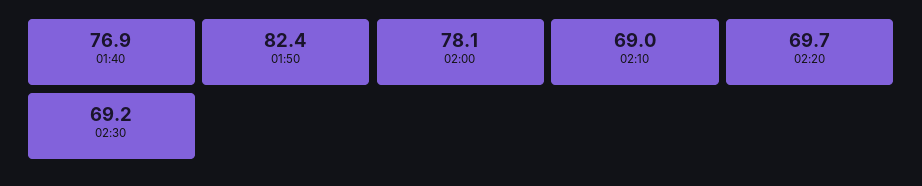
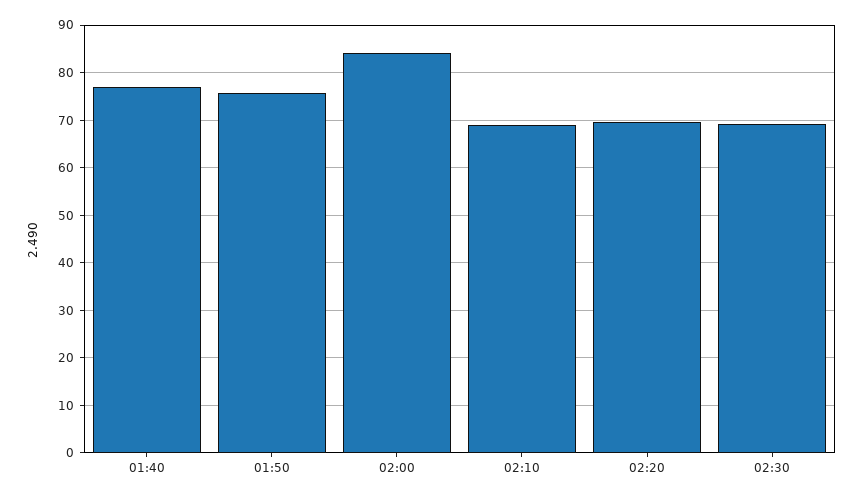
01:50: 82.4 -> 76
02:00: 78.1 -> 84

